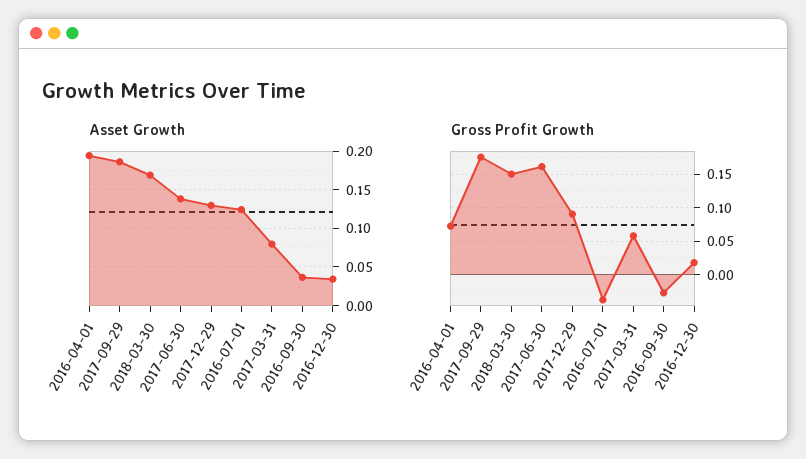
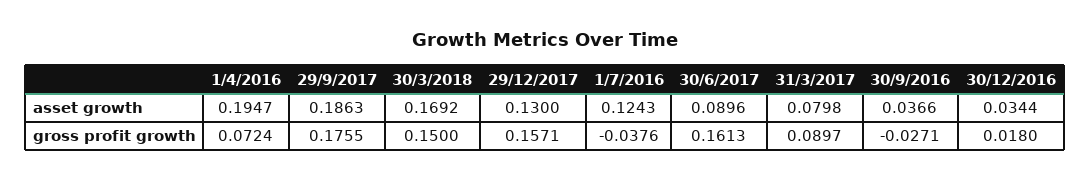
Asset Growth, 2017-06-30: 0.14 -> 0.0896
Gross Profit Growth, 2017-12-29: 0.09 -> 0.1571
Gross Profit Growth, 2017-03-31: 0.06 -> 0.0897

